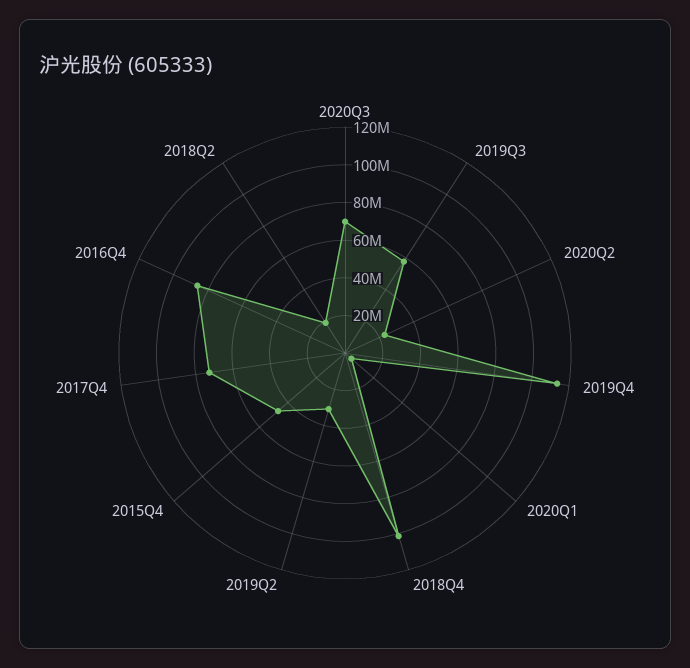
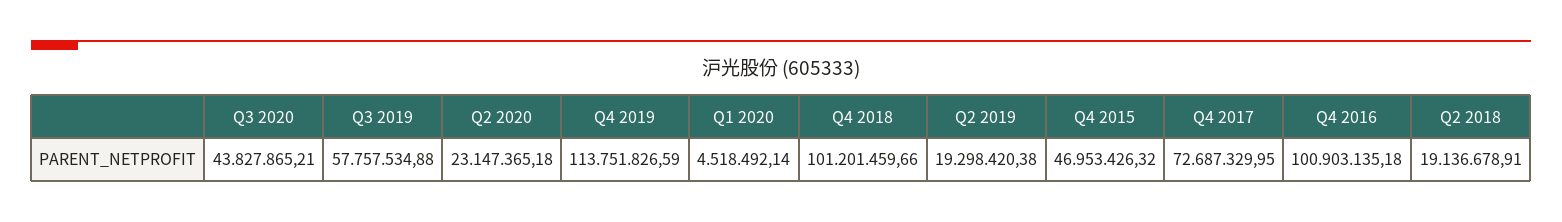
2020Q3: 70000000 -> 43827865.21
2019Q2: 30000000 -> 19298420.38
2016Q4: 85000000 -> 100903135.18

